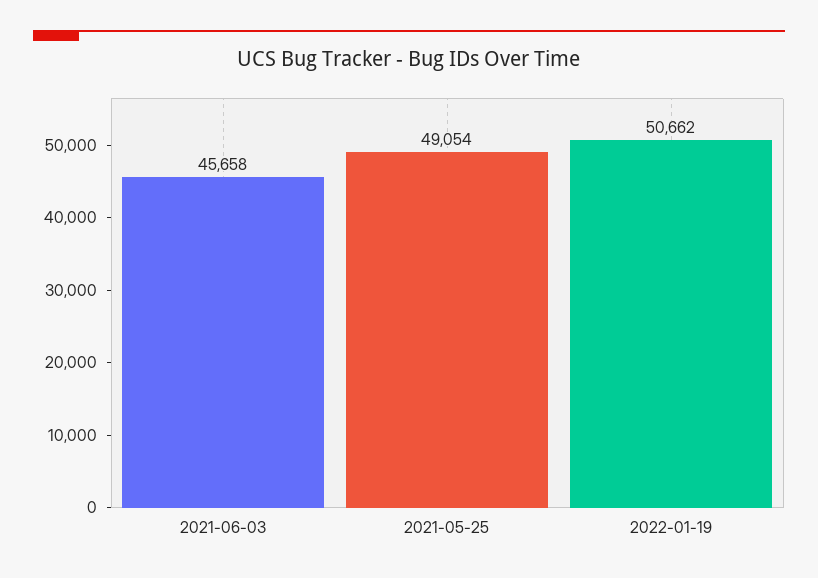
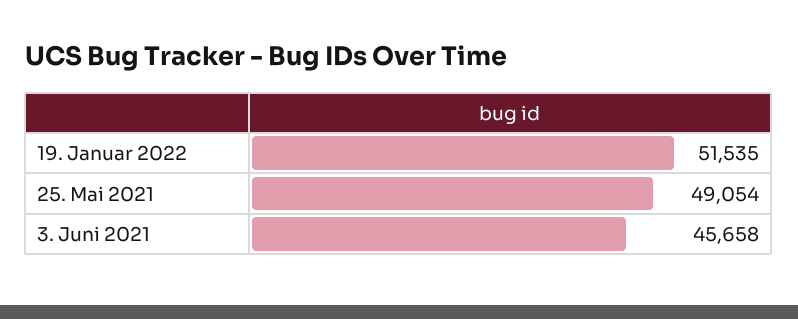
2022-01-19: 50662 -> 51535

